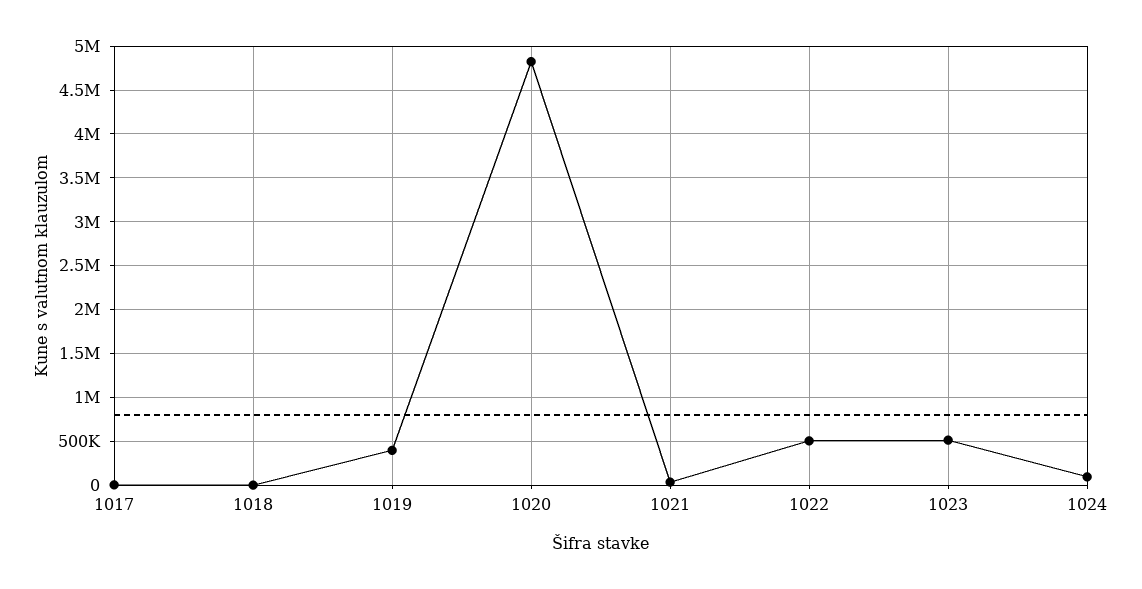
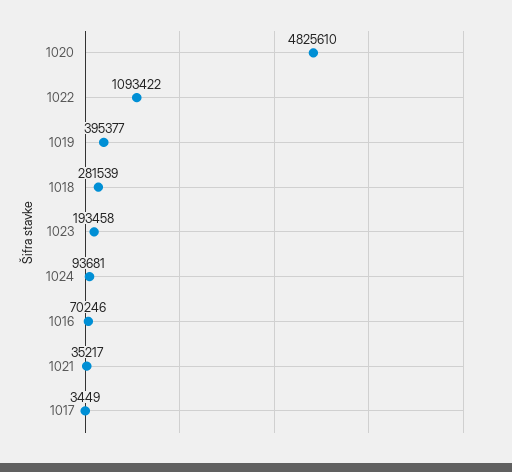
1018: 0 -> 281539
1022: 500000 -> 1093422
1023: 500000 -> 193458
1016: none -> 70246

